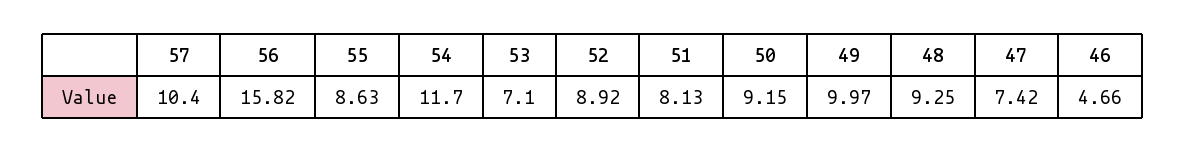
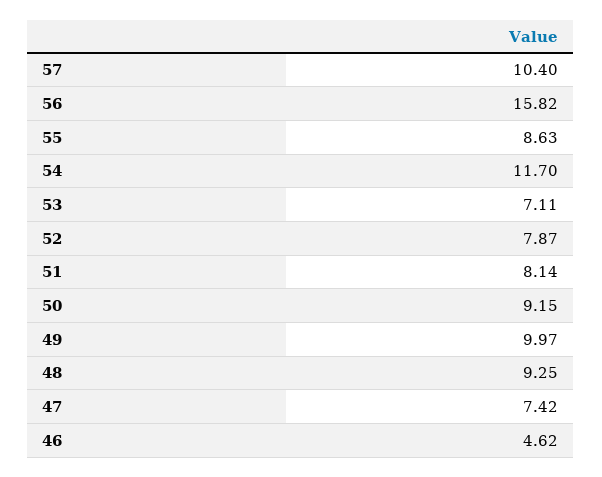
53: 7.1 -> 7.11
52: 8.92 -> 7.87
51: 8.13 -> 8.14
46: 4.66 -> 4.62

